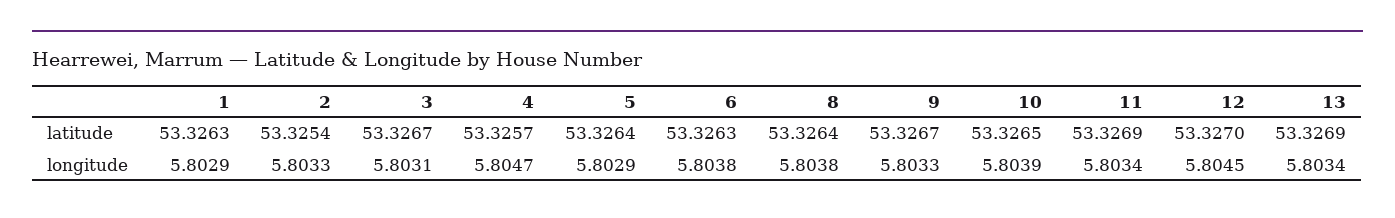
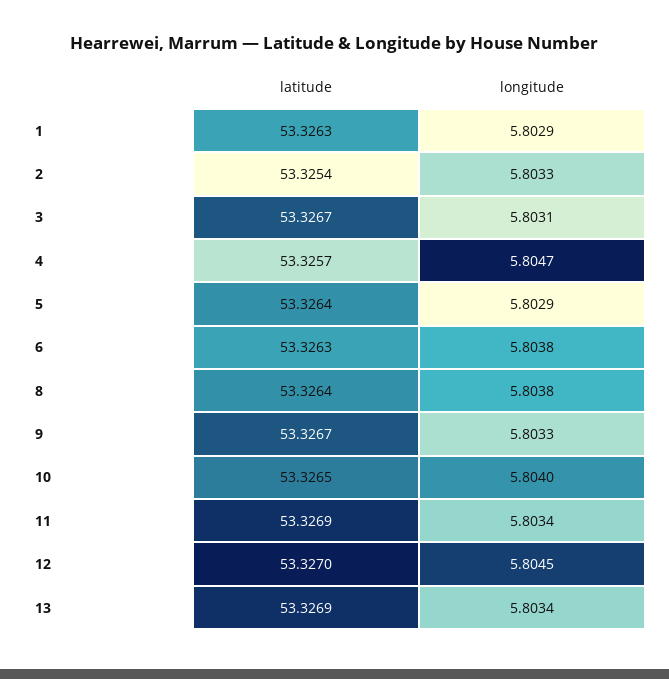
10, longitude: 5.8039 -> 5.804

